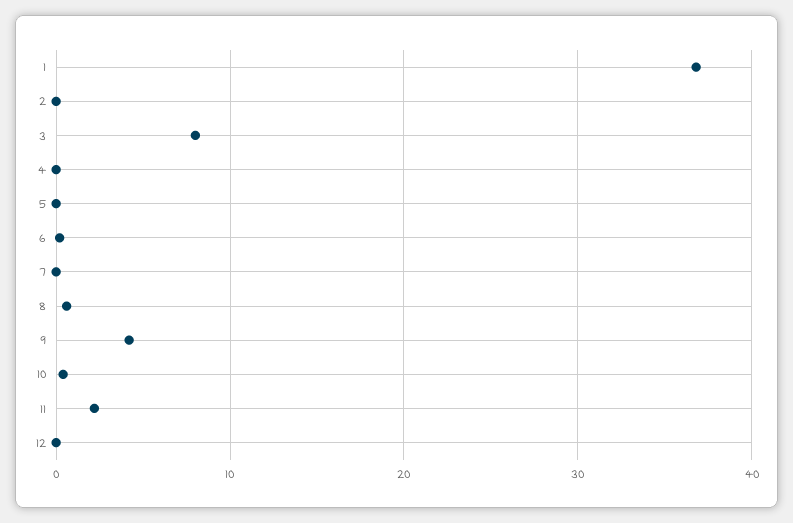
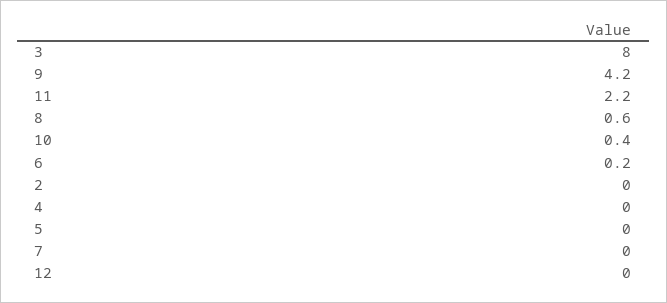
1: 37 -> none

